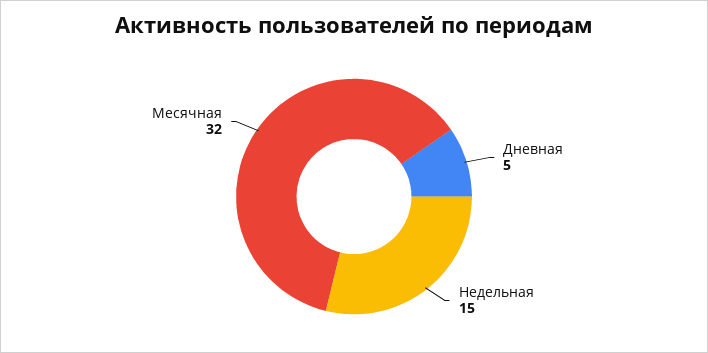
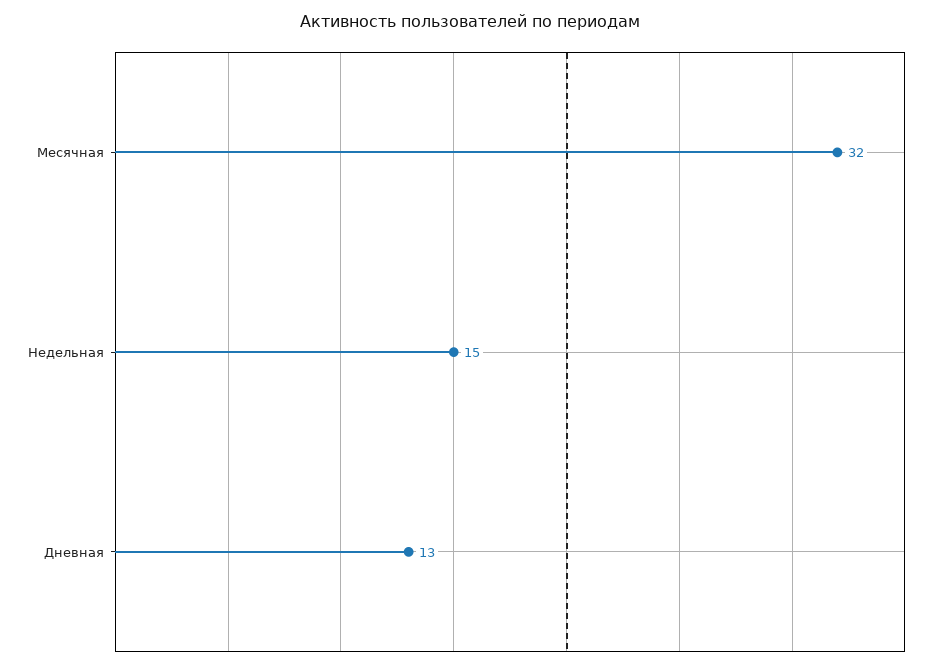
Дневная: 5 -> 13

